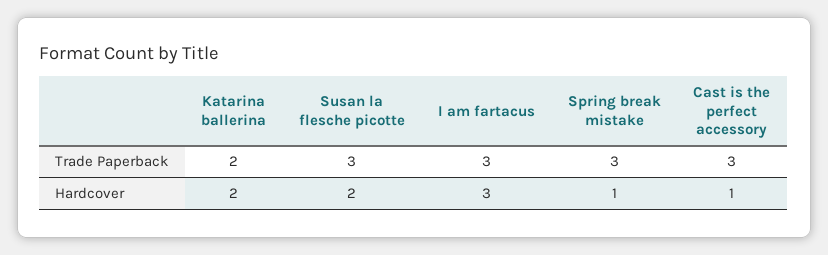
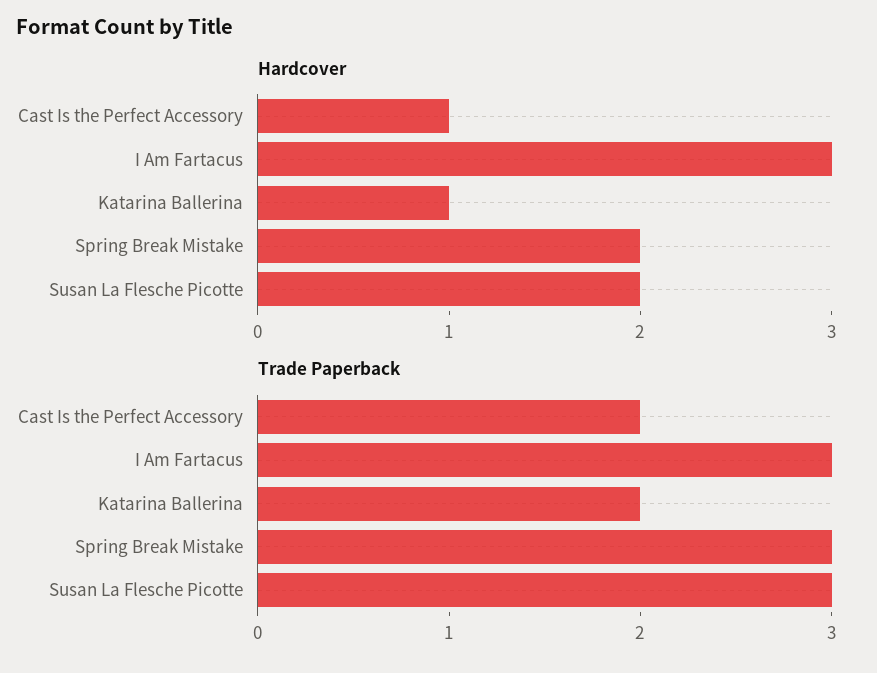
Trade Paperback, Cast is the perfect accessory: 3 -> 2
Hardcover, Katarina ballerina: 2 -> 1
Hardcover, Spring break mistake: 1 -> 2

